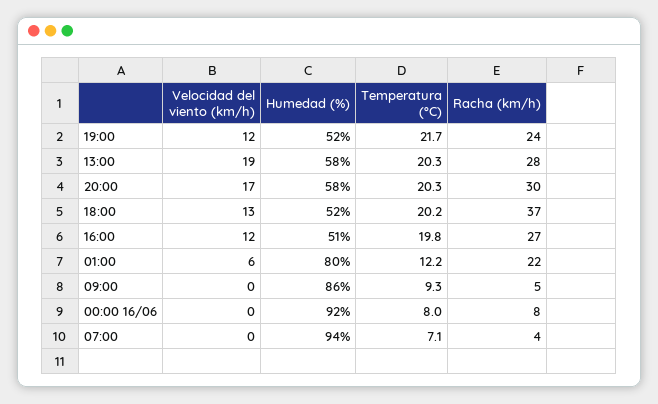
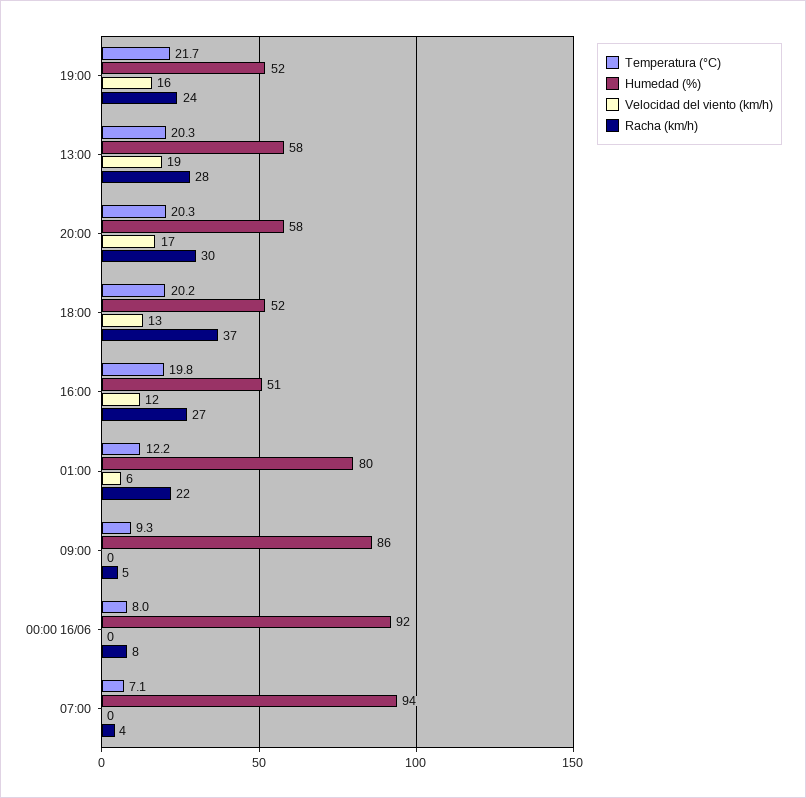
Velocidad del viento (km/h), 19:00: 12 -> 16

